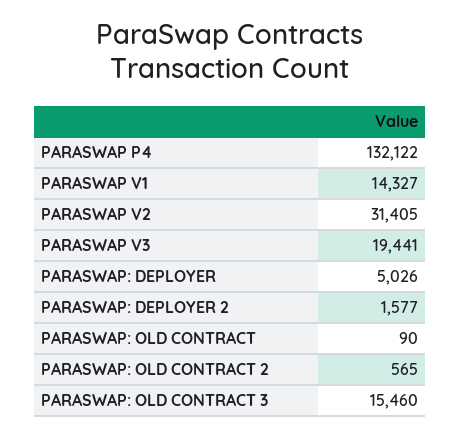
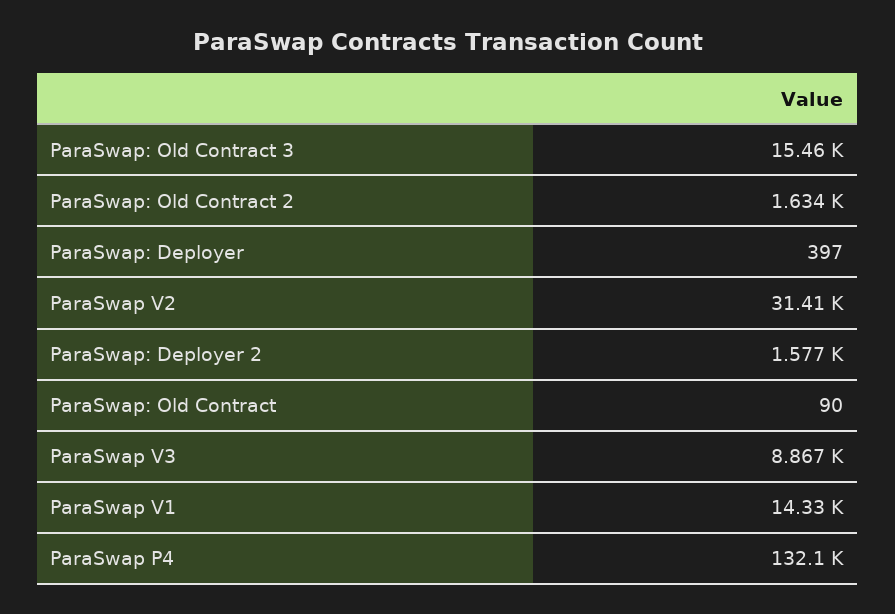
PARASWAP V3: 19441 -> 8867
PARASWAP: DEPLOYER: 5026 -> 397
PARASWAP: OLD CONTRACT 2: 565 -> 1634

